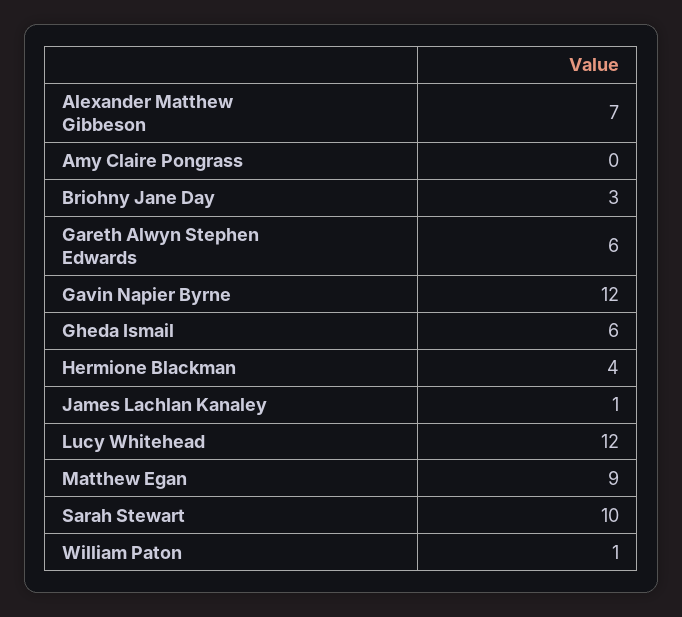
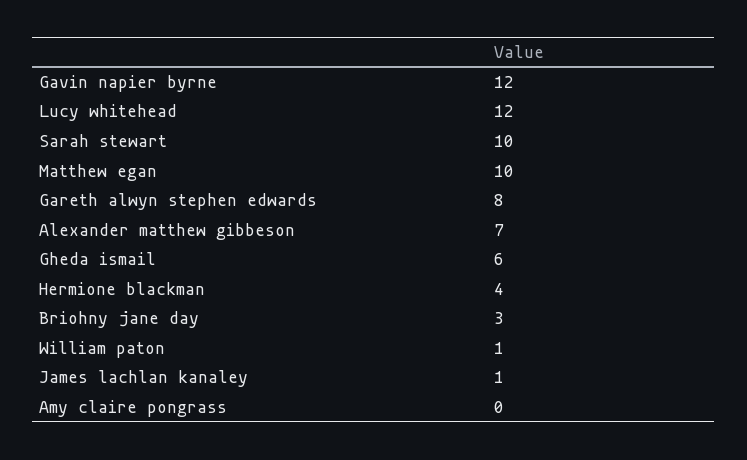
Gareth Alwyn Stephen Edwards: 6 -> 8
Matthew Egan: 9 -> 10

